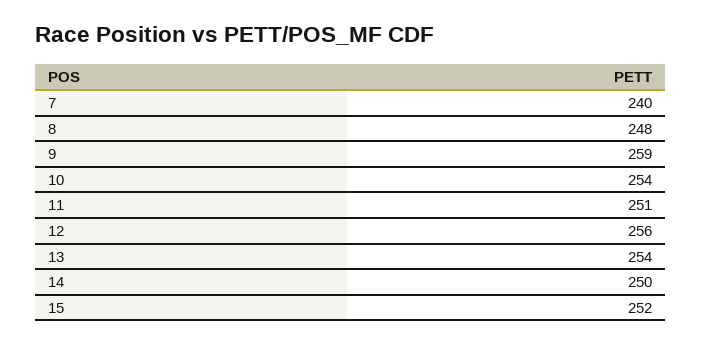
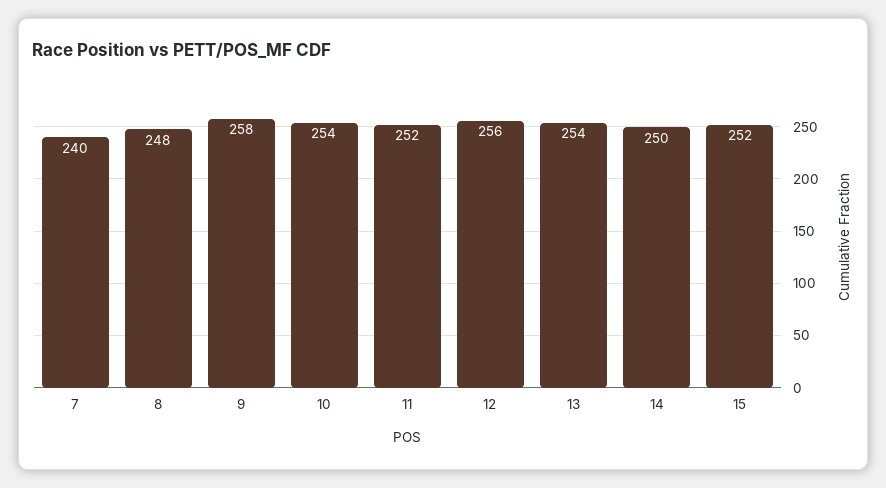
9: 259 -> 258
11: 251 -> 252

